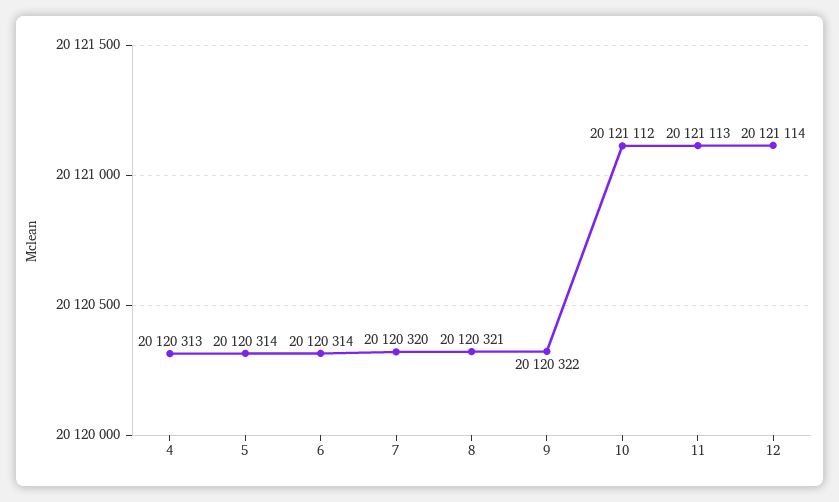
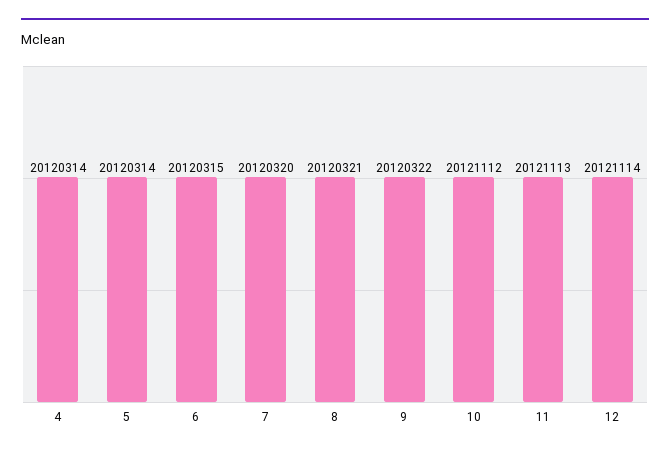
4: 20120313 -> 20120314
6: 20120314 -> 20120315

